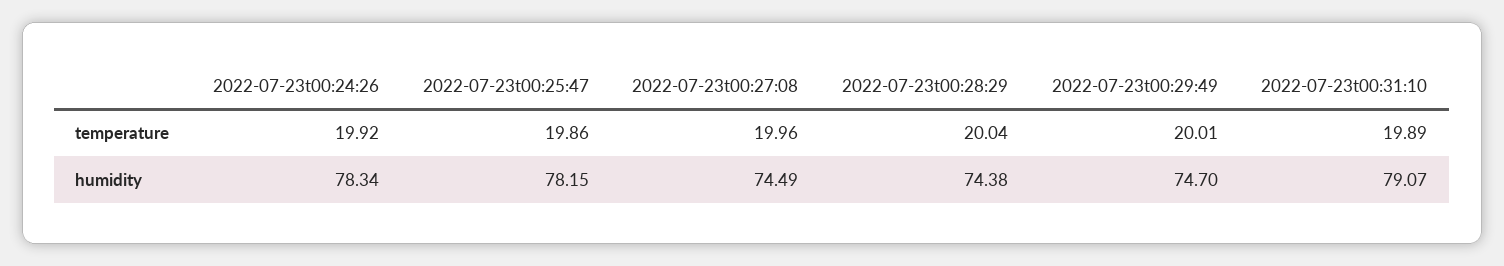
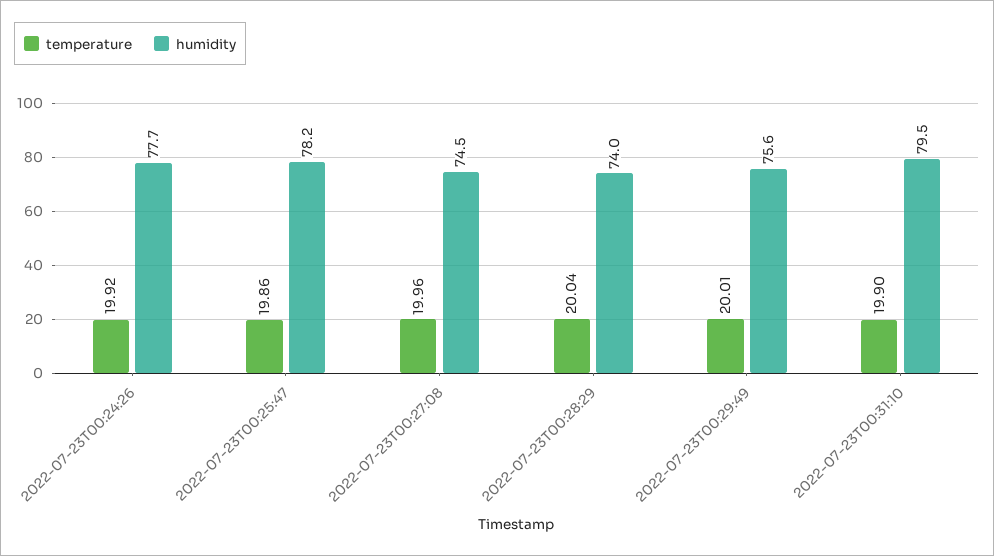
temperature, 2022-07-23t00:31:10: 19.89 -> 19.9
humidity, 2022-07-23t00:24:26: 78.34 -> 77.7
humidity, 2022-07-23t00:28:29: 74.38 -> 74
humidity, 2022-07-23t00:29:49: 74.7 -> 75.6
humidity, 2022-07-23t00:31:10: 79.07 -> 79.5

